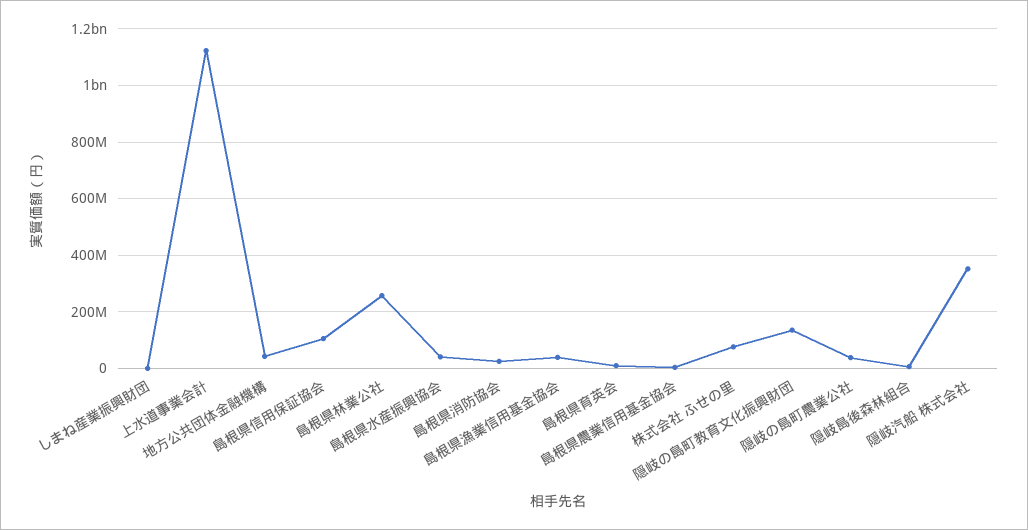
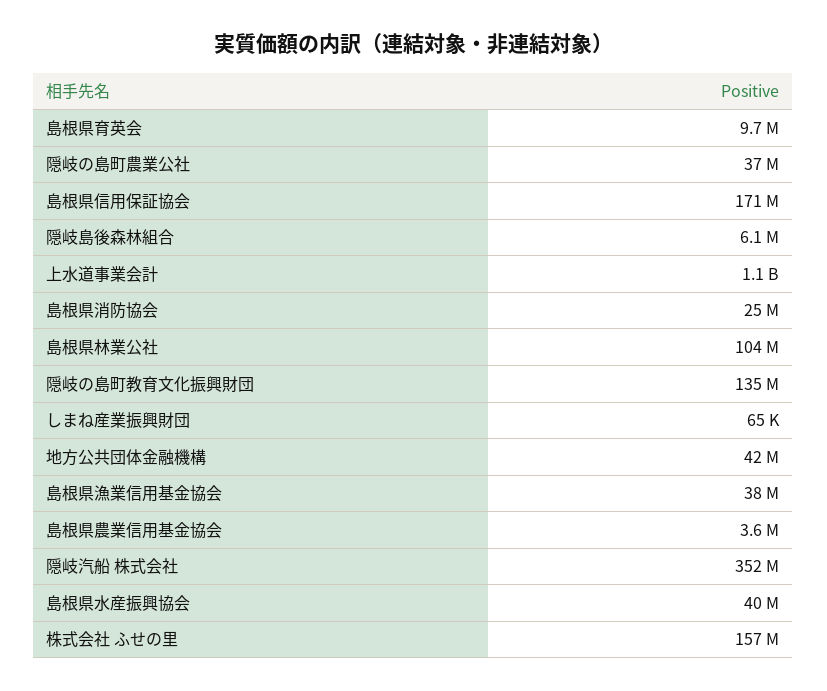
島根県信用保証協会: 100000000 -> 171000000
島根県林業公社: 250000000 -> 104000000
株式会社 ふせの里: 75000000 -> 157000000

